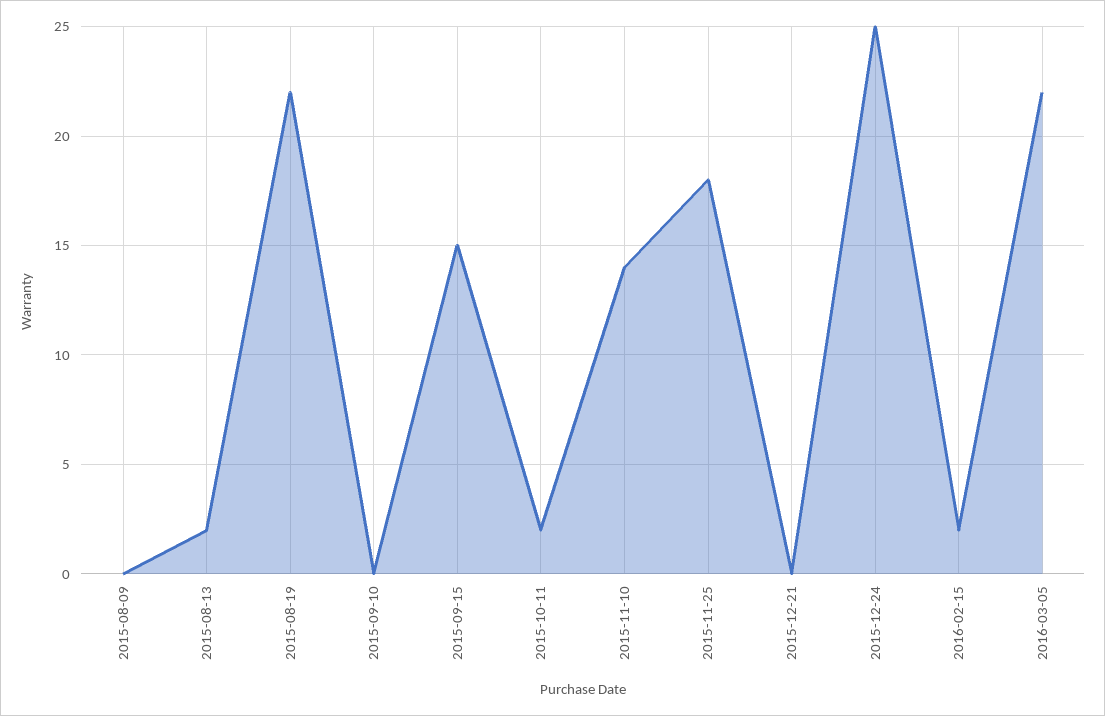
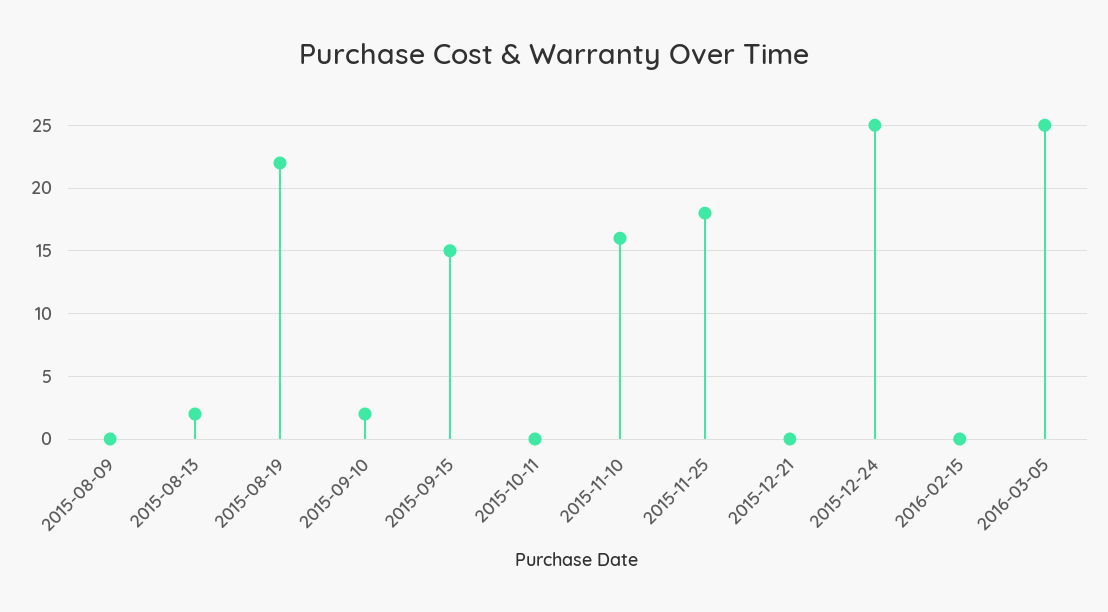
2015-09-10: 0 -> 2
2015-10-11: 2 -> 0
2015-11-10: 14 -> 16
2016-02-15: 2 -> 0
2016-03-05: 22 -> 25

